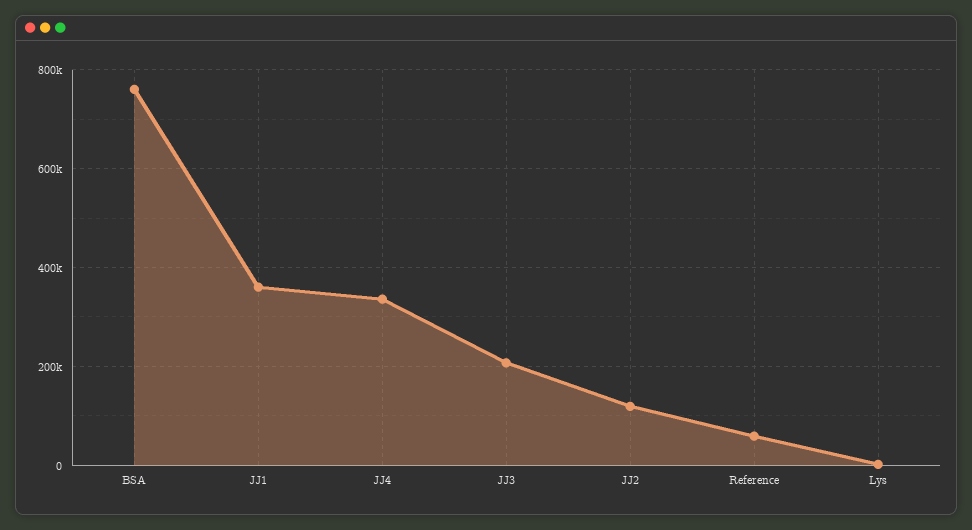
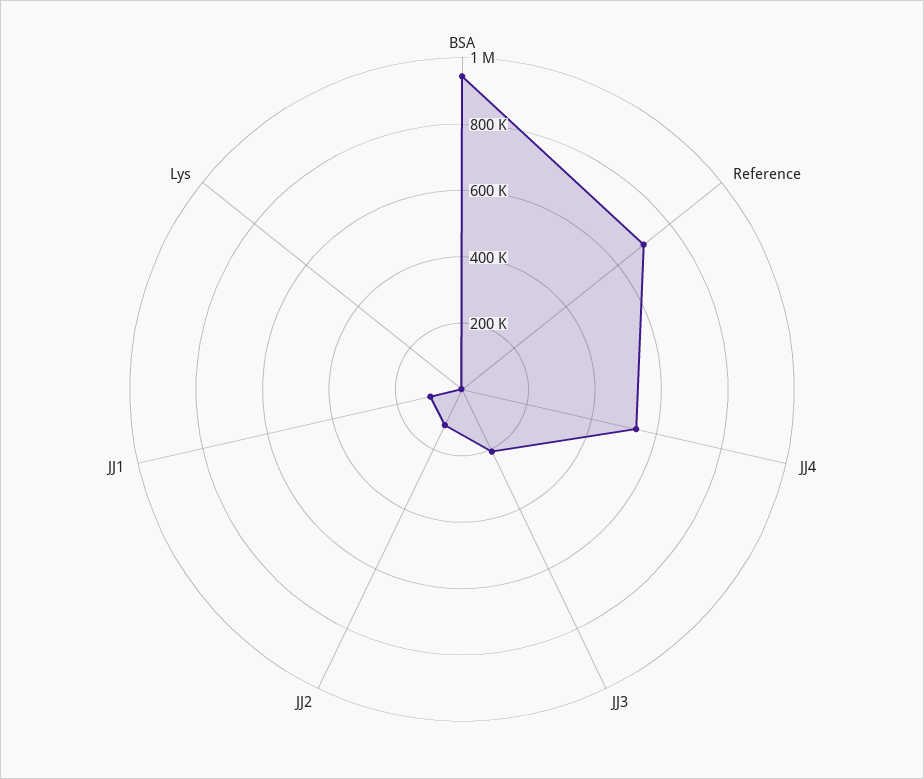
BSA: 760000 -> 950000
JJ1: 360000 -> 100000
JJ4: 340000 -> 550000
Reference: 60000 -> 700000

